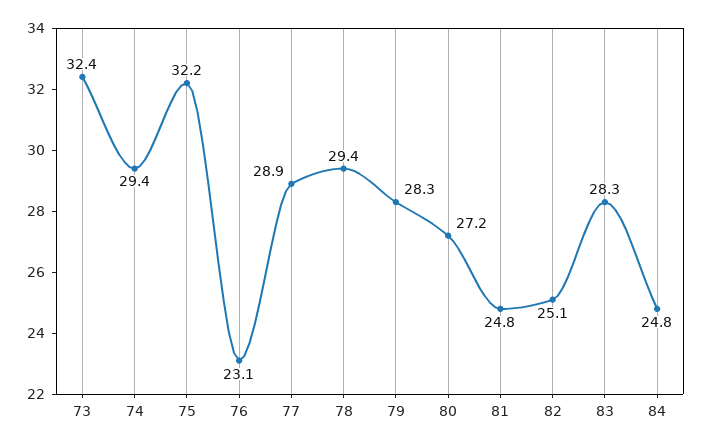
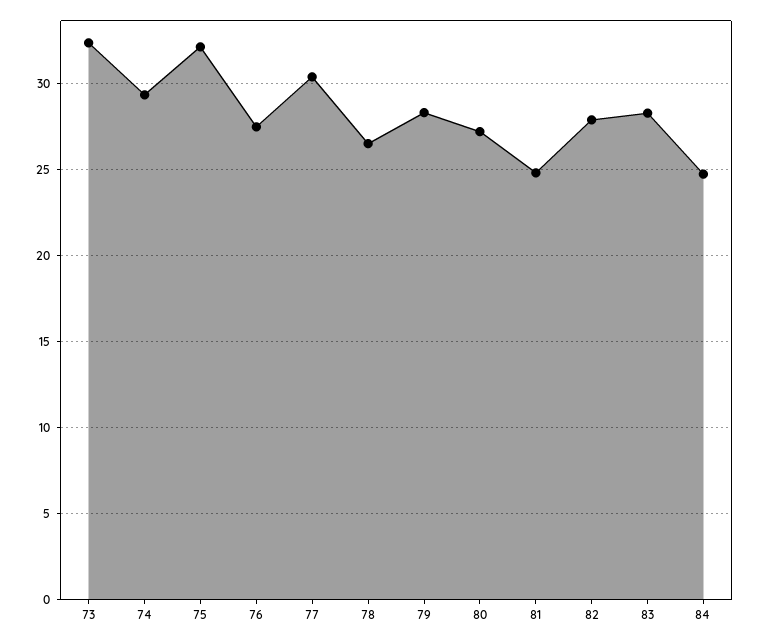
76: 23.1 -> 27.5
77: 28.9 -> 30.5
78: 29.4 -> 26.5
82: 25.1 -> 28

